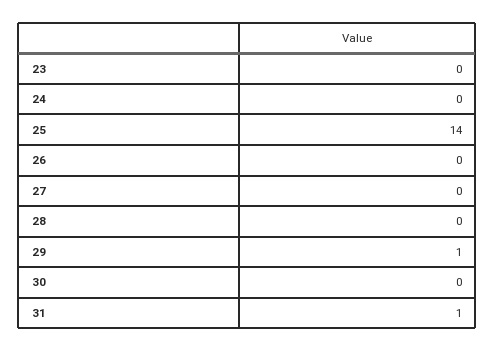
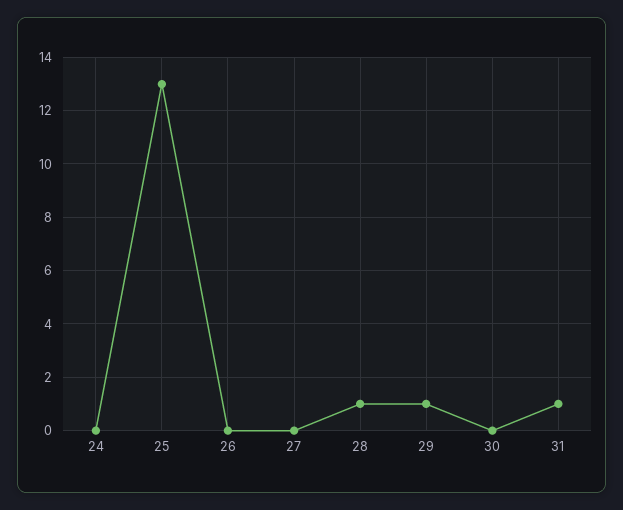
23: 0 -> none
25: 14 -> 13
28: 0 -> 1

